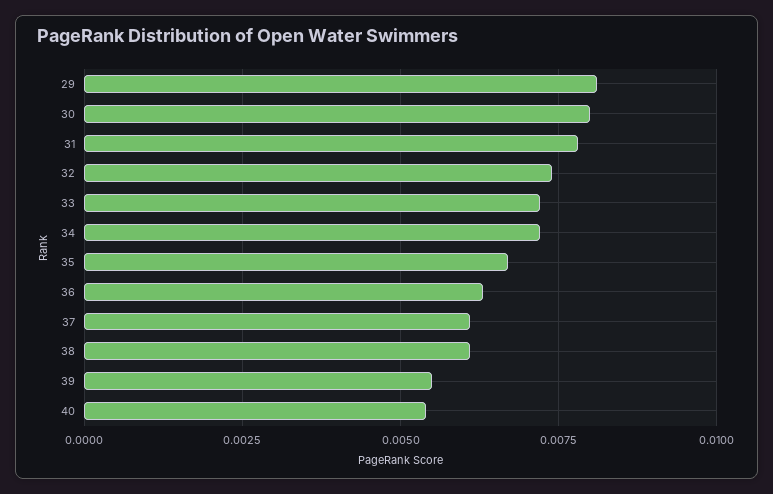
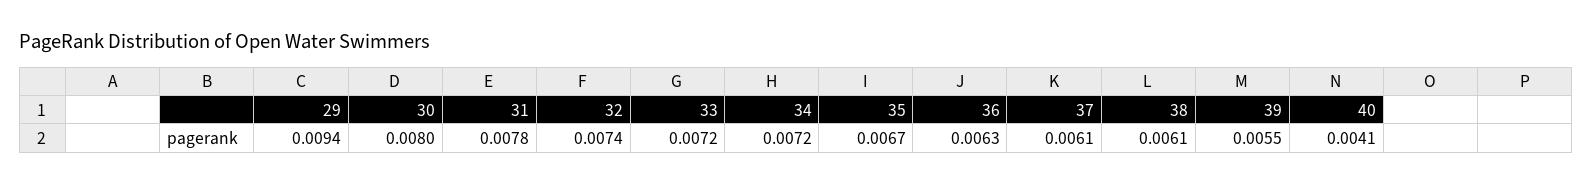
29: 0.008 -> 0.0094
40: 0.0055 -> 0.0041

